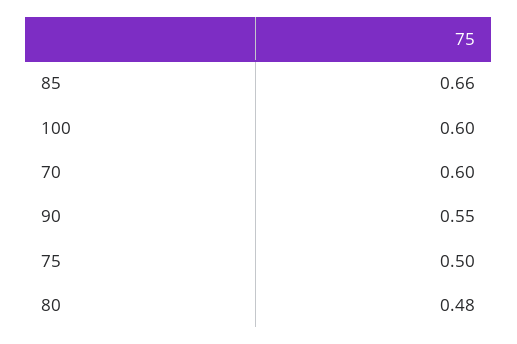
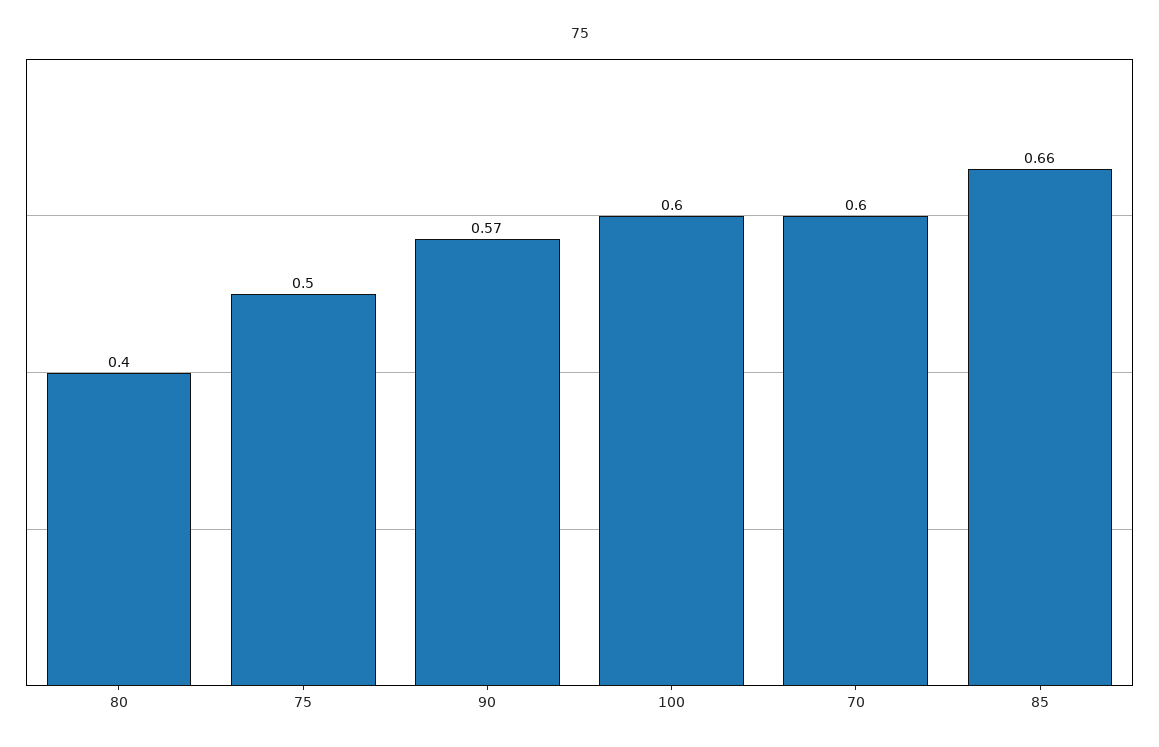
90: 0.55 -> 0.57
80: 0.48 -> 0.4

